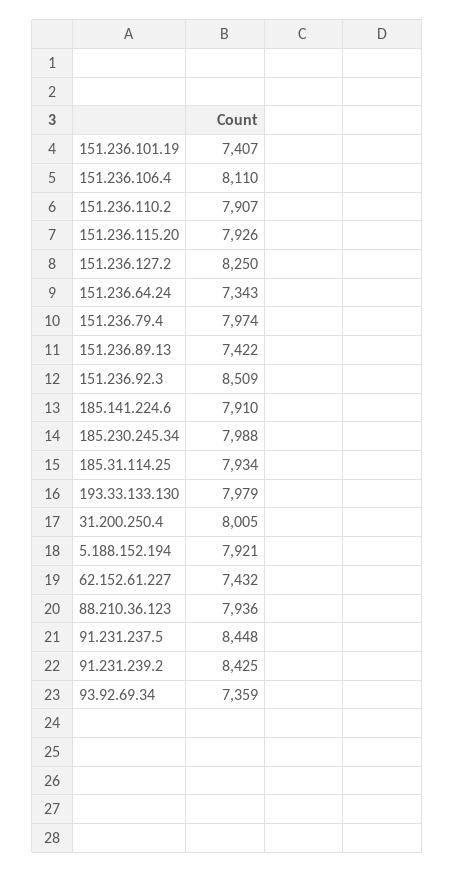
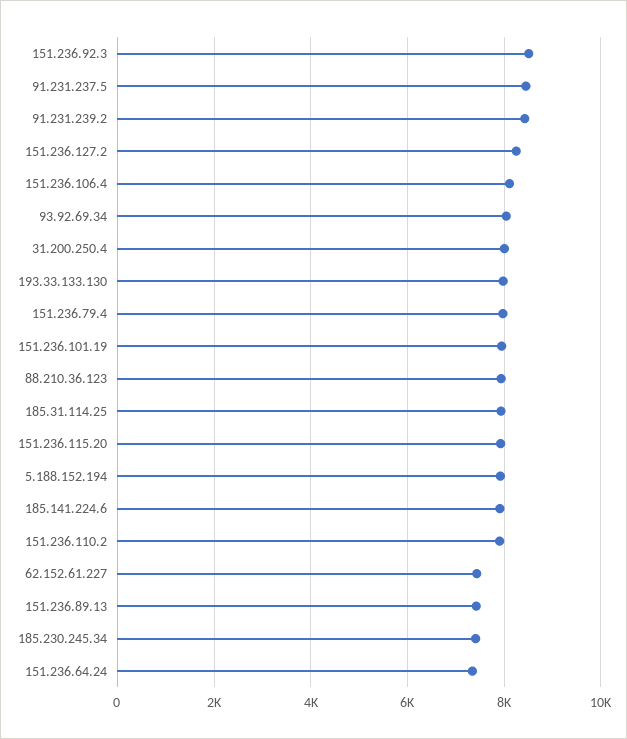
151.236.101.19: 7407 -> 8000
185.230.245.34: 7988 -> 7400
93.92.69.34: 7359 -> 8000

